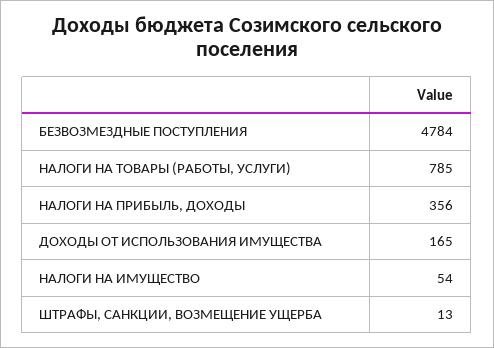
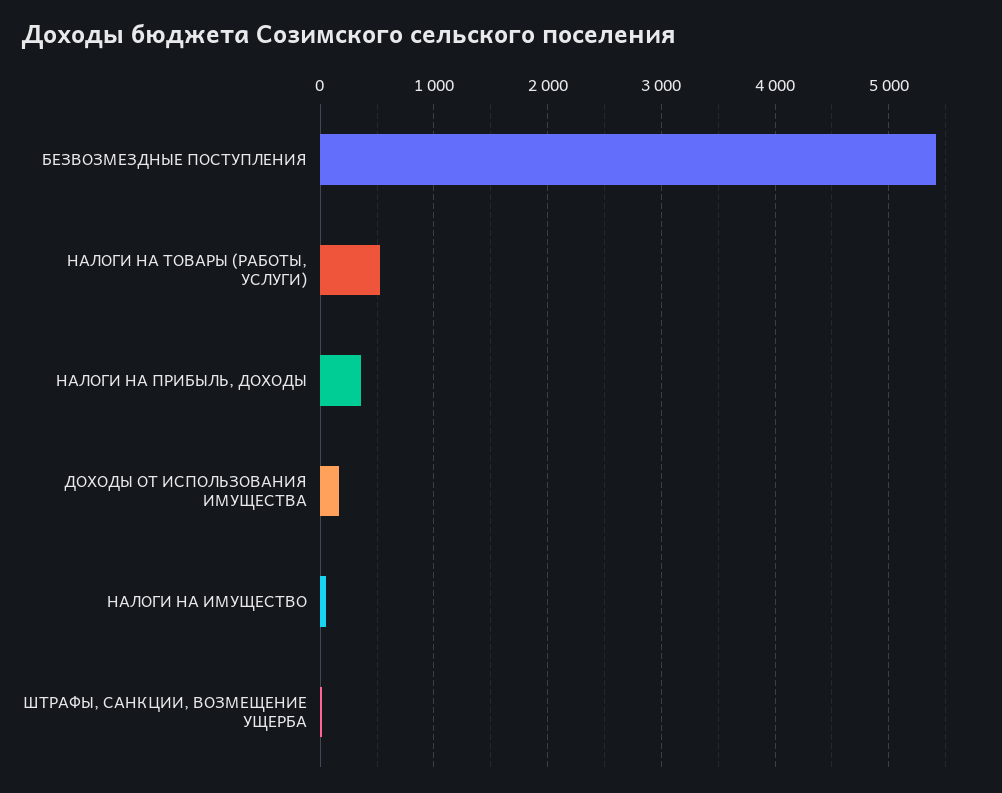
БЕЗВОЗМЕЗДНЫЕ ПОСТУПЛЕНИЯ: 4784 -> 5400
НАЛОГИ НА ТОВАРЫ (РАБОТЫ, УСЛУГИ): 785 -> 500

